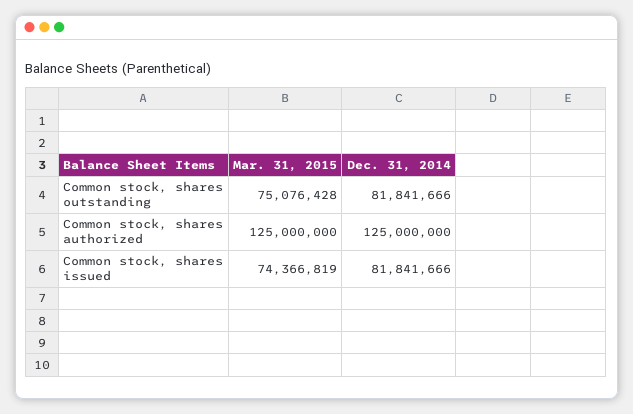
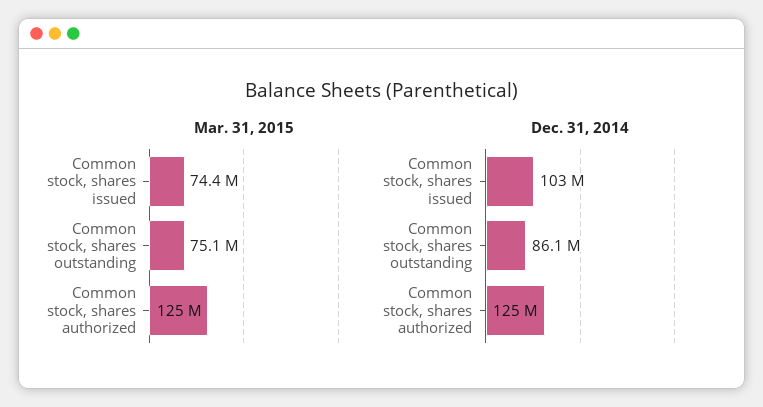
Dec. 31, 2014, Common stock, shares outstanding: 81841666 -> 86100000
Dec. 31, 2014, Common stock, shares issued: 81841666 -> 103000000

